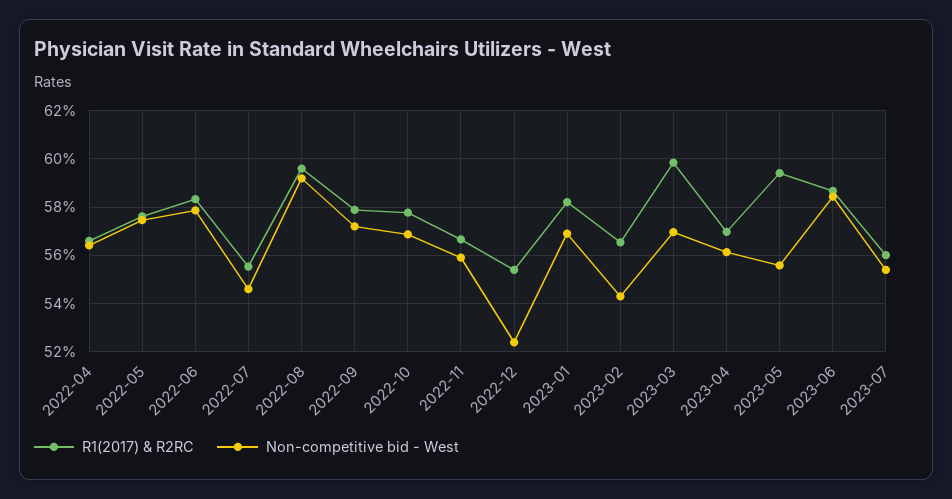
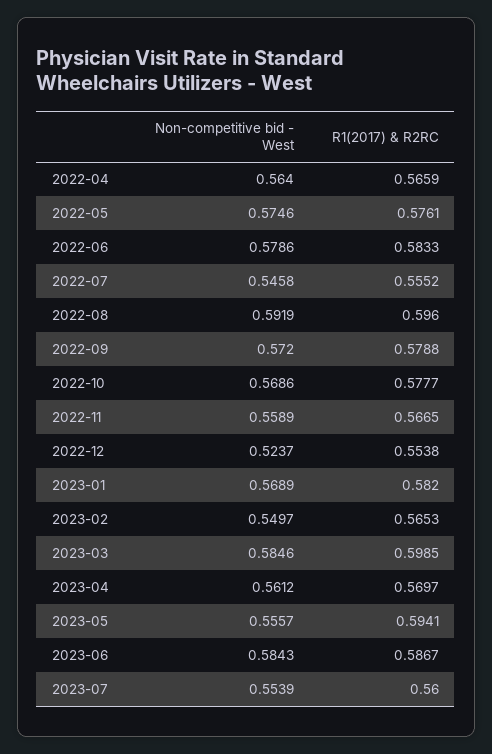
Non-competitive bid - West, 2023-02: 0.5425 -> 0.5497
Non-competitive bid - West, 2023-03: 0.57 -> 0.5846

